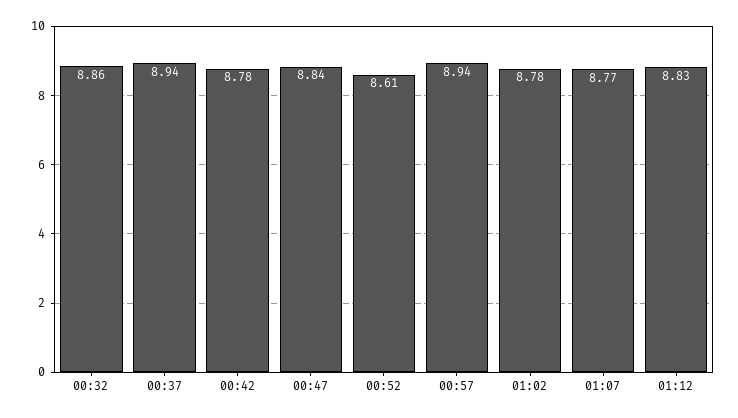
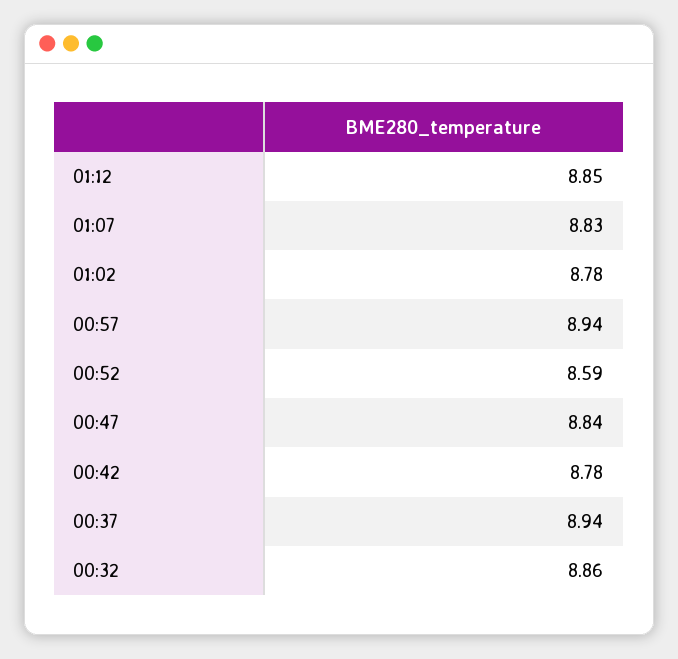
00:52: 8.61 -> 8.59
01:07: 8.77 -> 8.83
01:12: 8.83 -> 8.85

